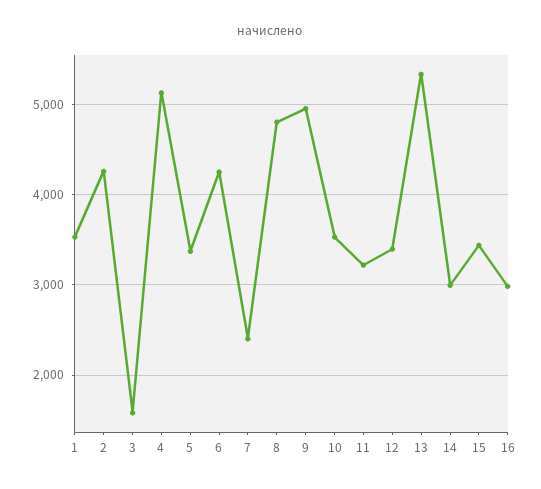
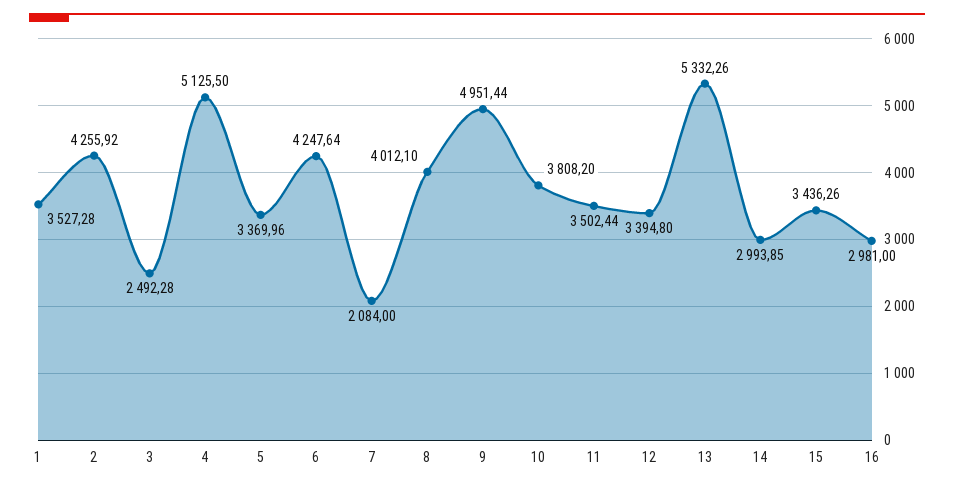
3: 1600 -> 2492.28
7: 2400 -> 2084
8: 4800 -> 4012.1
10: 3500 -> 3808.2
11: 3200 -> 3502.44

